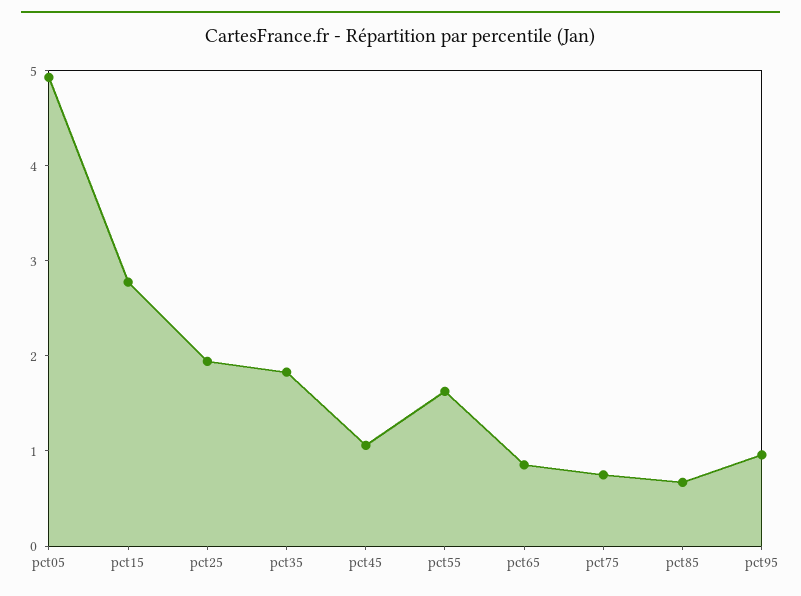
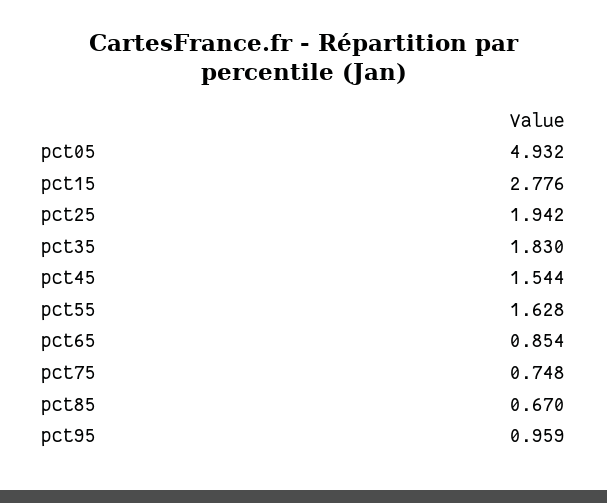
pct45: 1 -> 1.544

